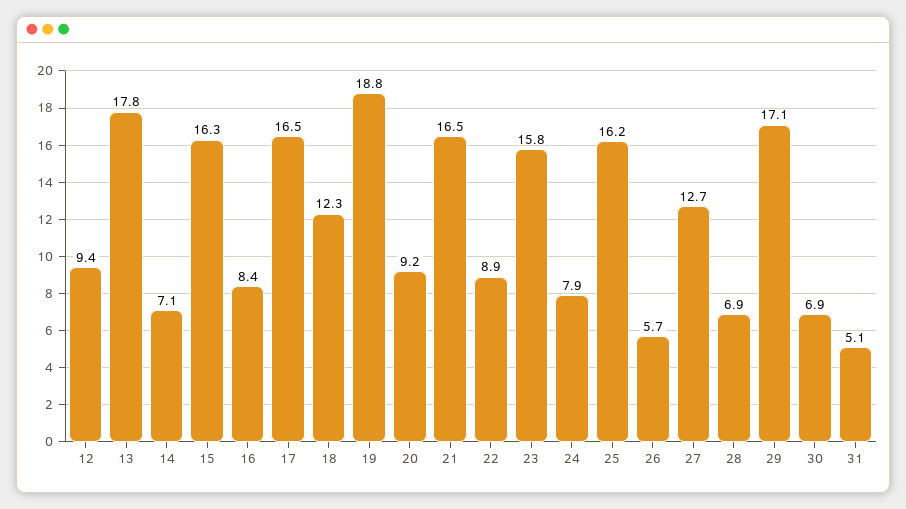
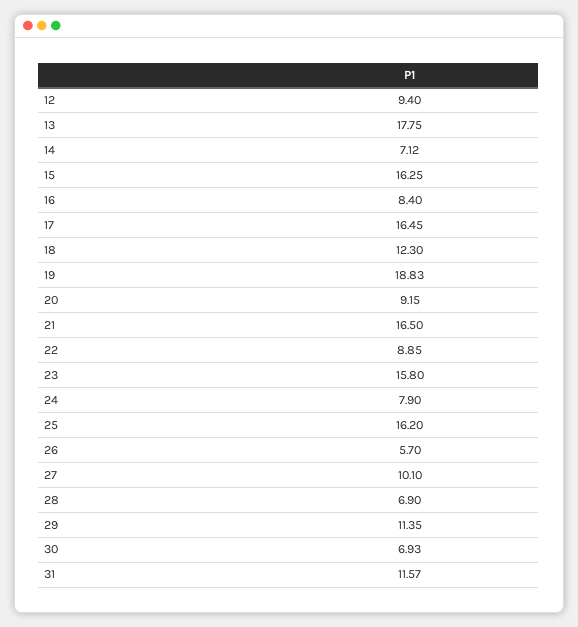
27: 12.7 -> 10.1
29: 17.1 -> 11.35
31: 5.1 -> 11.57

